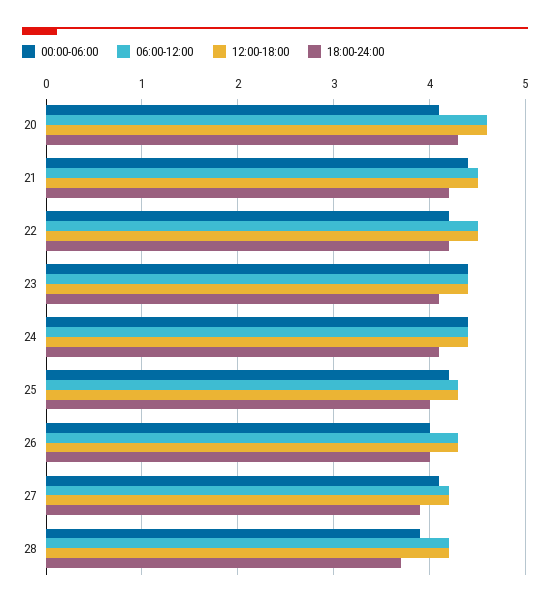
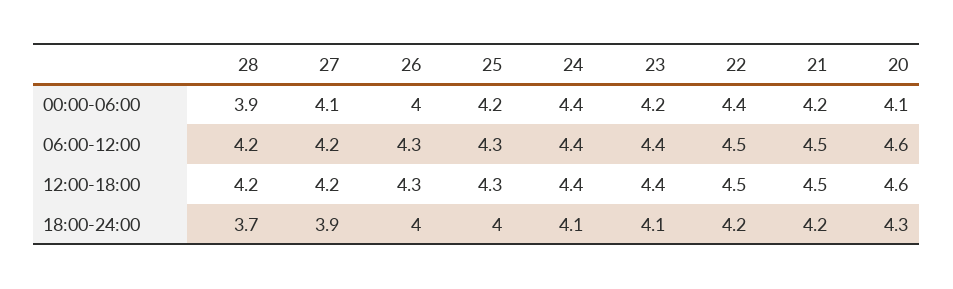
00:00-06:00, 21: 4.4 -> 4.2
00:00-06:00, 22: 4.2 -> 4.4
00:00-06:00, 23: 4.4 -> 4.2

